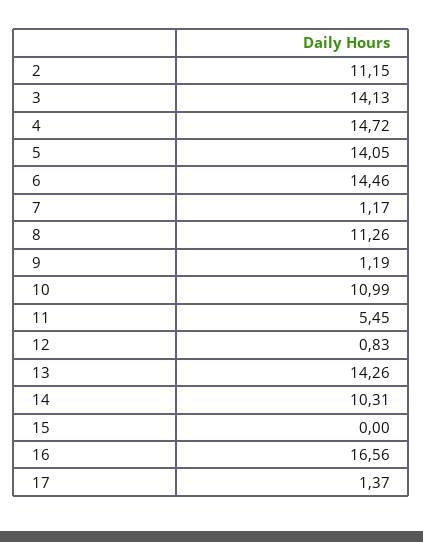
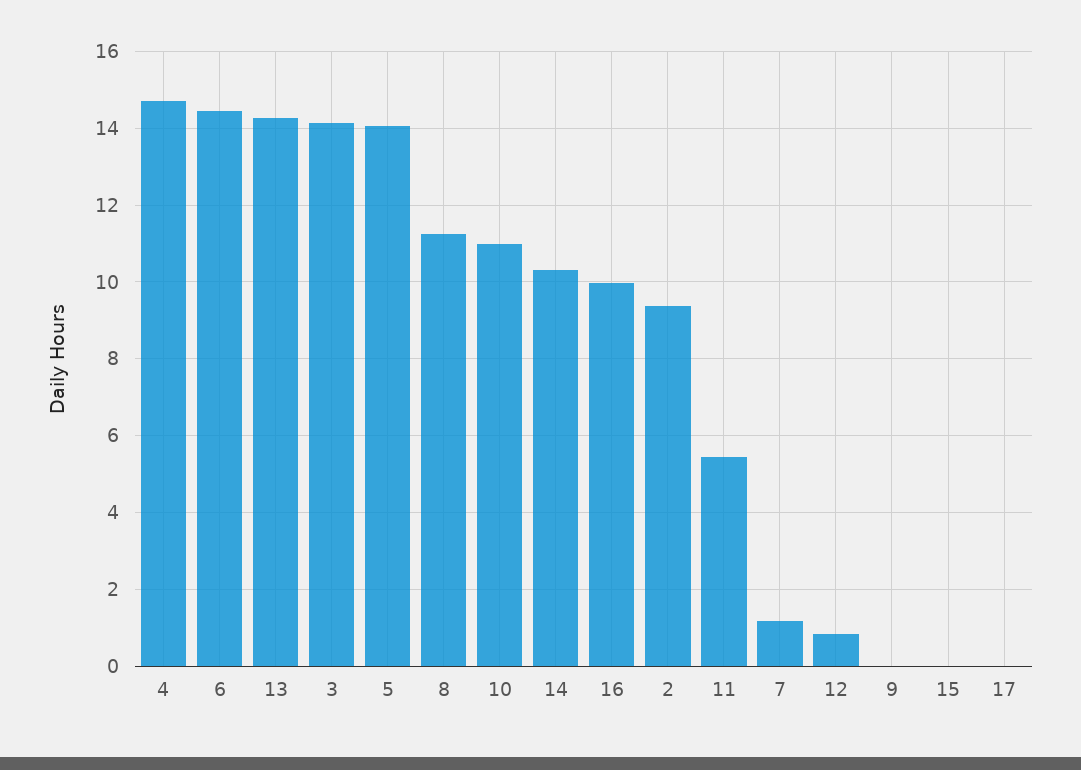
2: 11.15 -> 9.4
9: 1.19 -> 0
16: 16.56 -> 10
17: 1.37 -> 0

